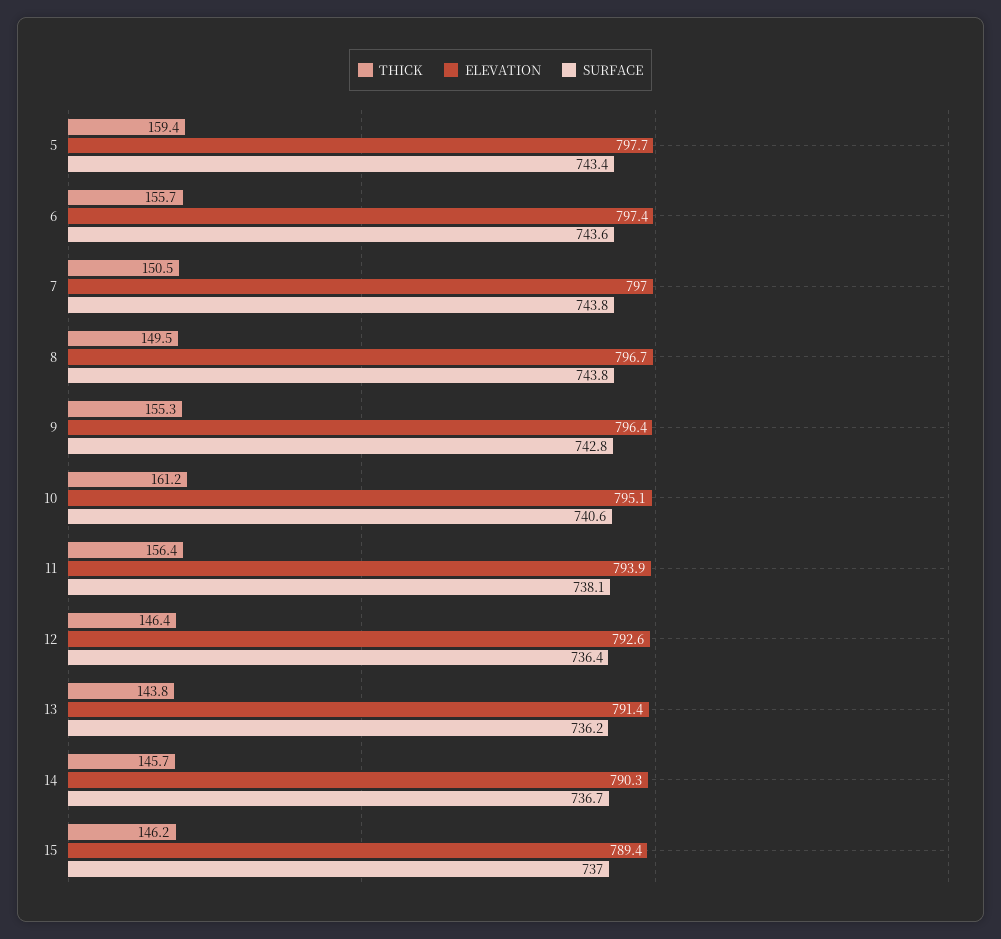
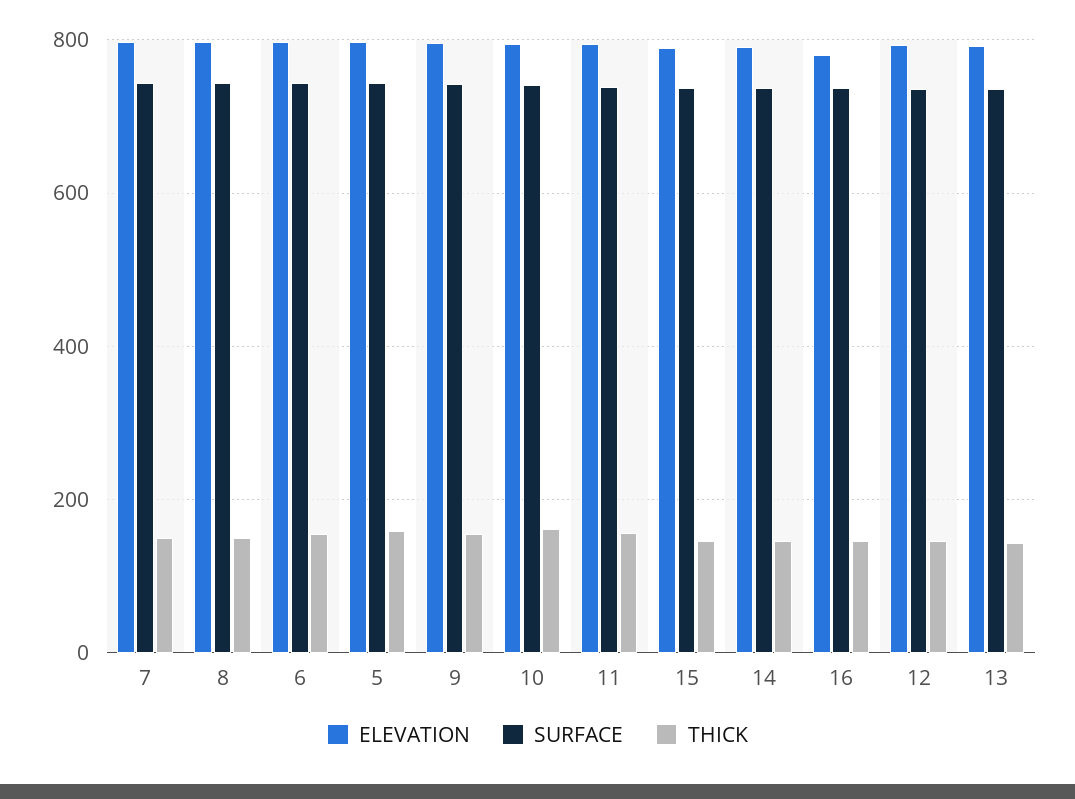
ELEVATION, 16: none -> 780
SURFACE, 16: none -> 740
THICK, 16: none -> 140

